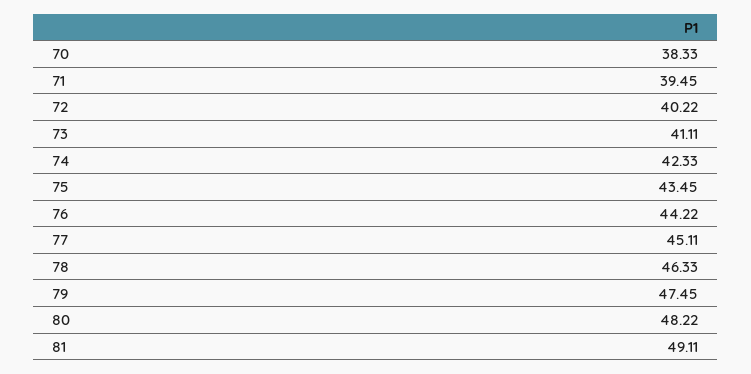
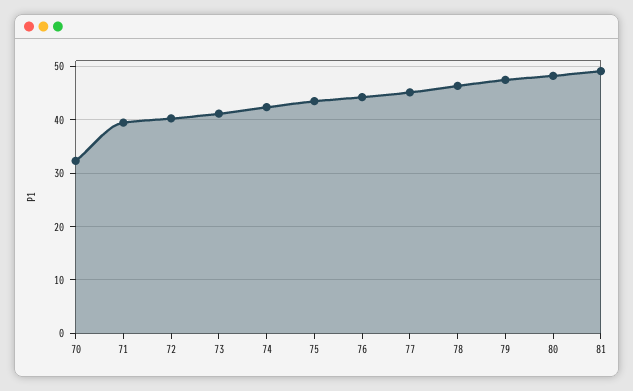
70: 38.33 -> 32

